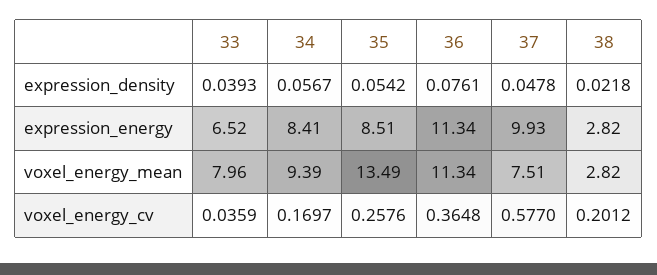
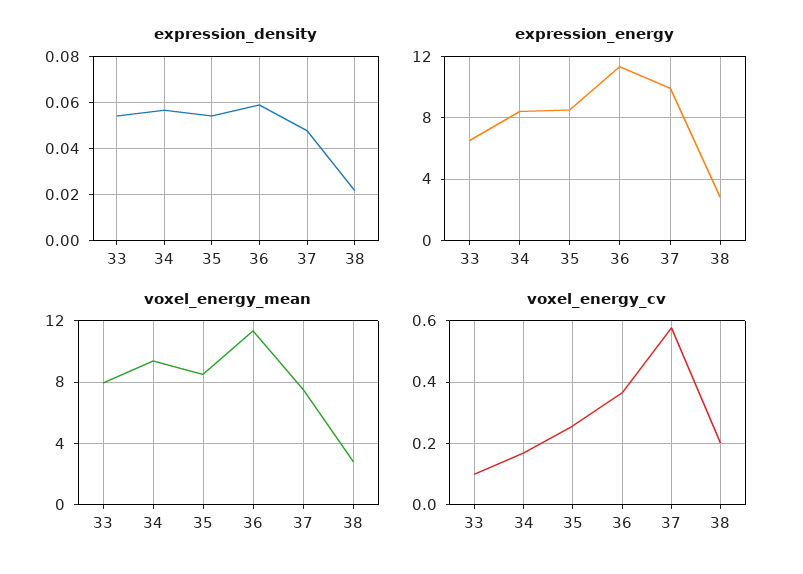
expression_density, 33: 0.0393 -> 0.055
expression_density, 36: 0.0761 -> 0.06
voxel_energy_mean, 35: 13.49 -> 8.5
voxel_energy_cv, 33: 0.0359 -> 0.1

